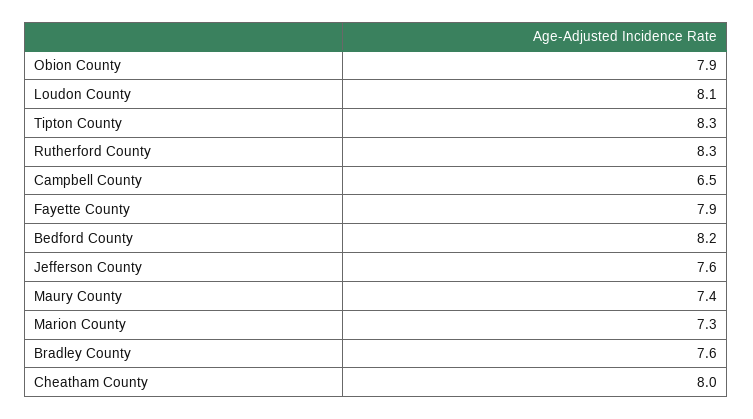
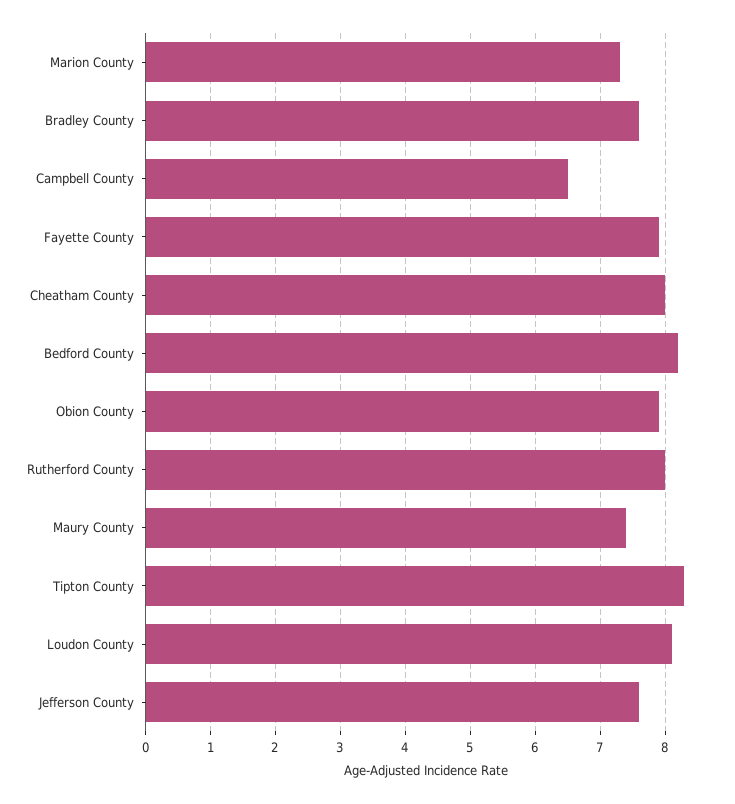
Rutherford County: 8.3 -> 8

